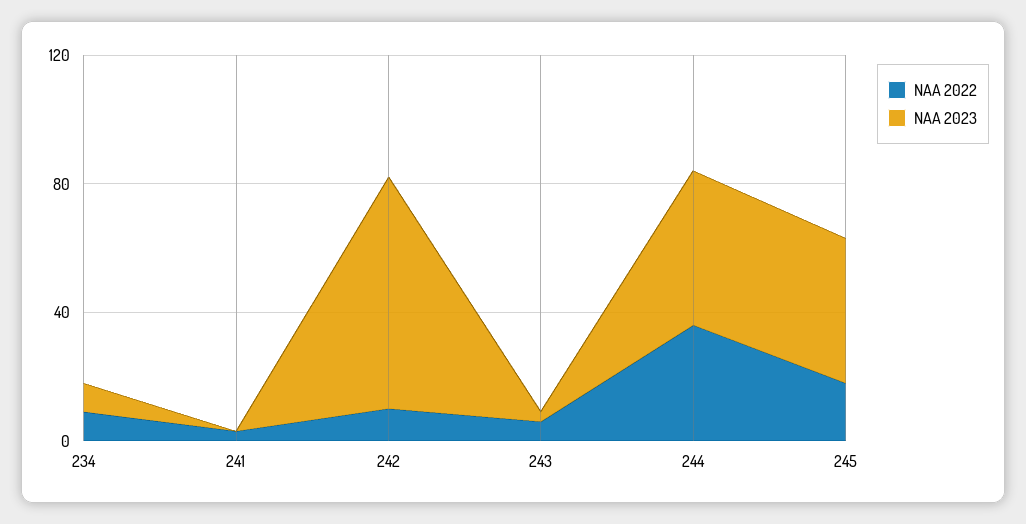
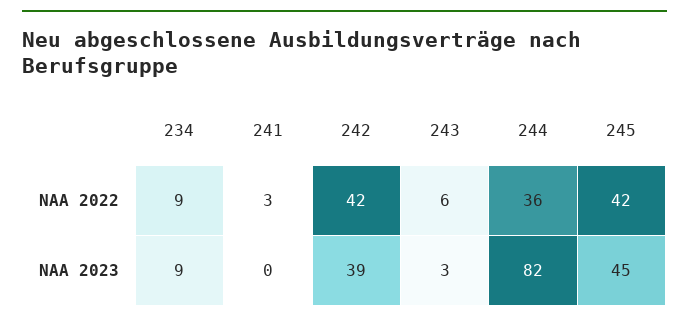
NAA 2022, 242: 10 -> 42
NAA 2023, 242: 70 -> 39
NAA 2023, 244: 50 -> 82
NAA 2022, 245: 20 -> 42

